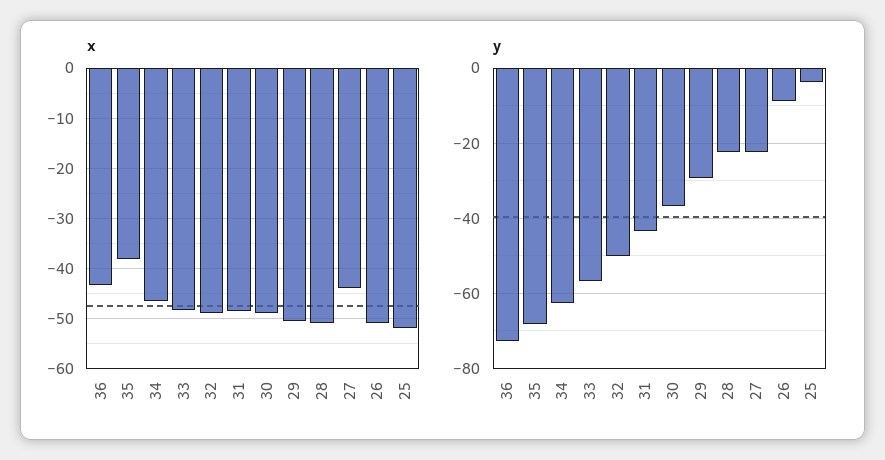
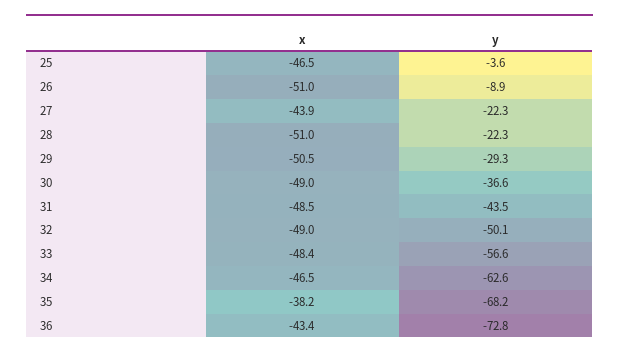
x, 25: -52 -> -46.5

